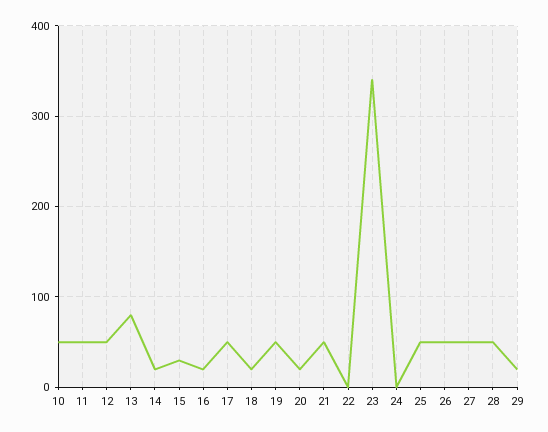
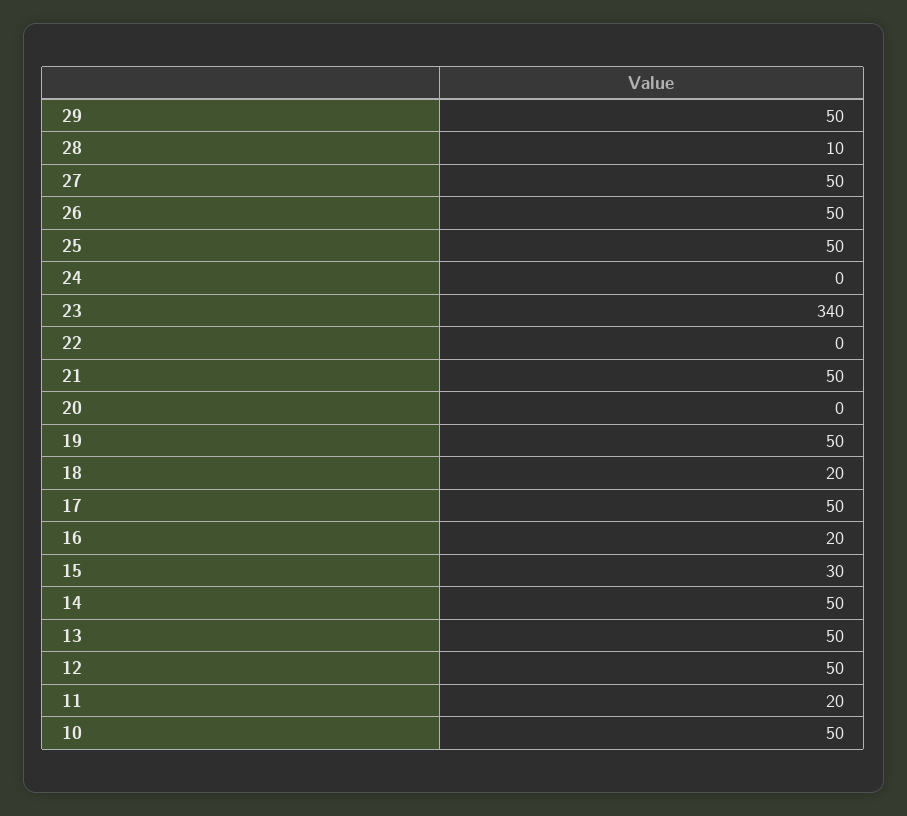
11: 50 -> 20
13: 80 -> 50
14: 20 -> 50
20: 20 -> 0
28: 50 -> 10
29: 20 -> 50

